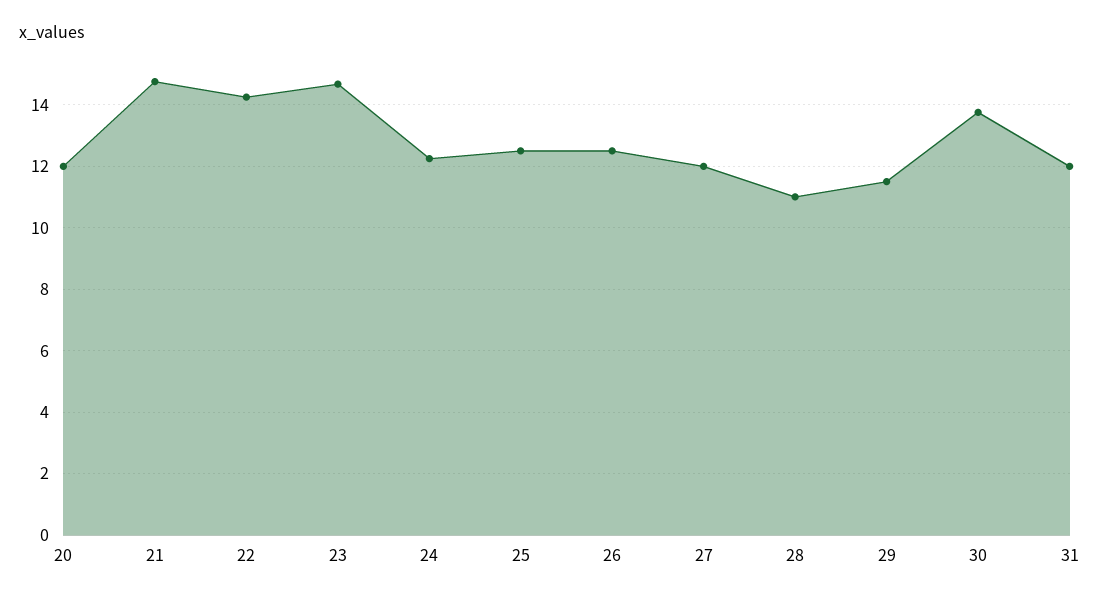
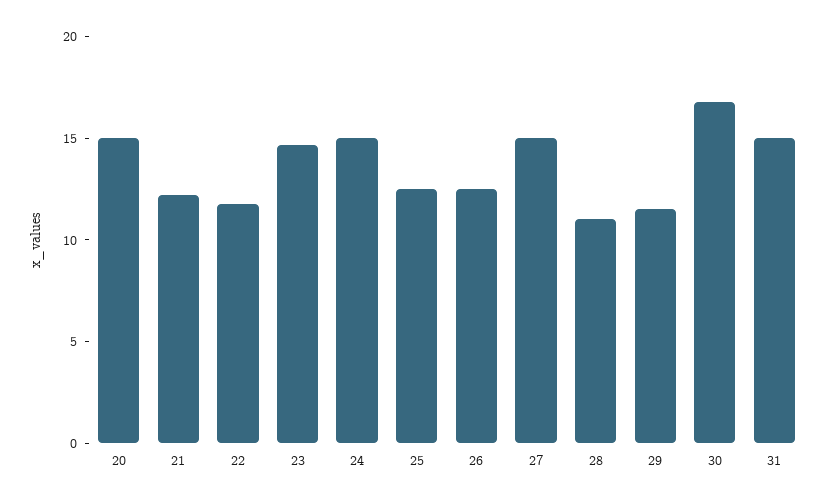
20: 12 -> 15
21: 14.8 -> 12
22: 14.2 -> 12
24: 12.2 -> 15
27: 12 -> 15
30: 13.8 -> 17
31: 12 -> 15

